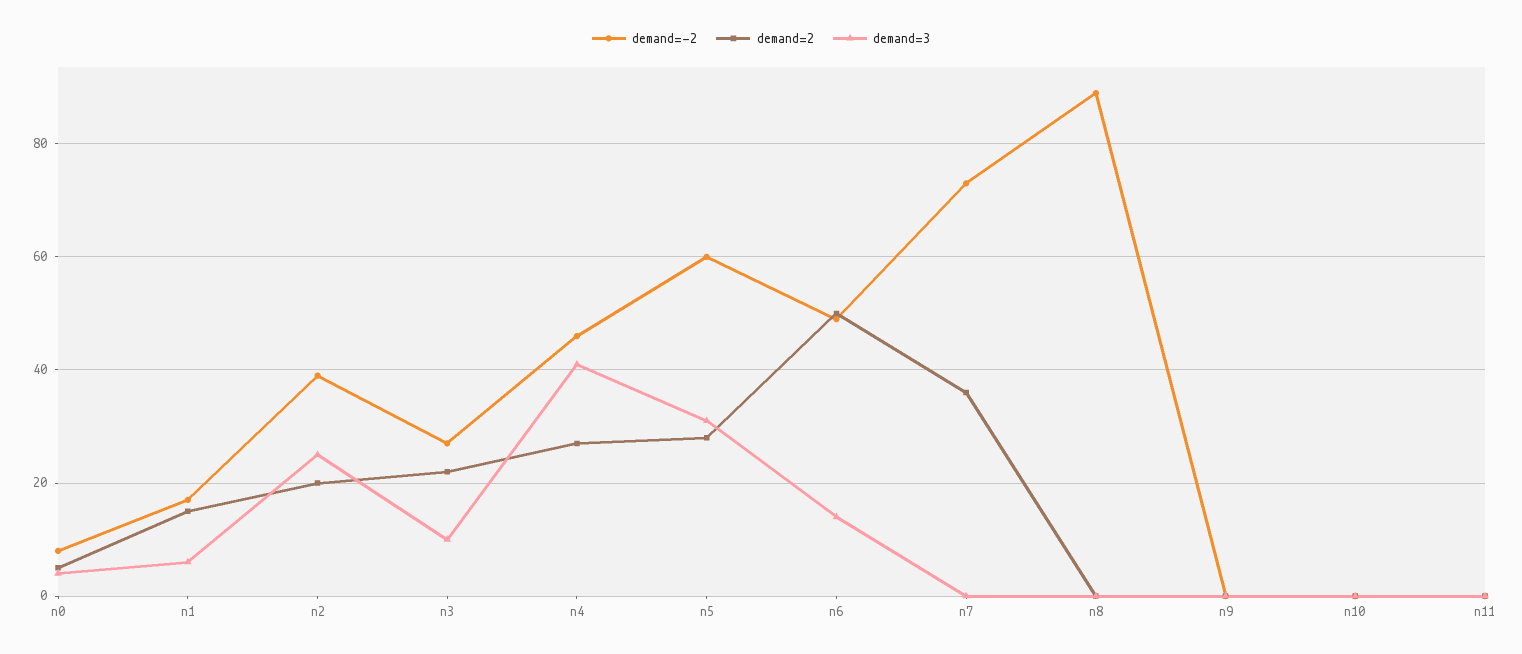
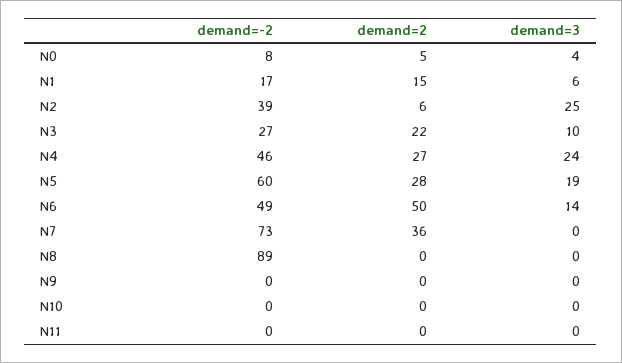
demand=2, n2: 20 -> 6
demand=3, n4: 40 -> 24
demand=3, n5: 30 -> 19

